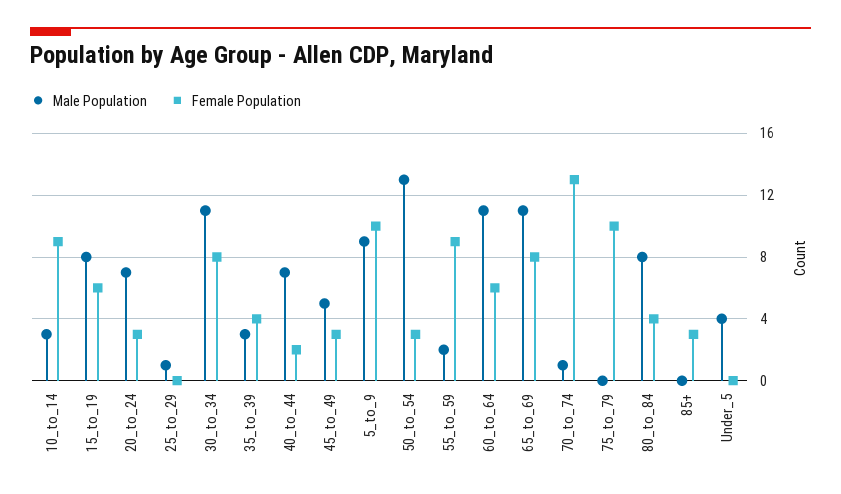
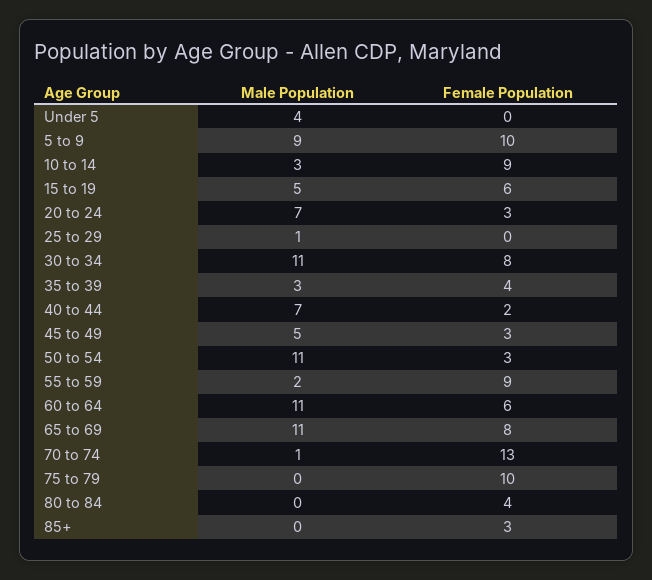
Male Population, 15_to_19: 8 -> 5
Male Population, 50_to_54: 13 -> 11
Male Population, 80_to_84: 8 -> 0

